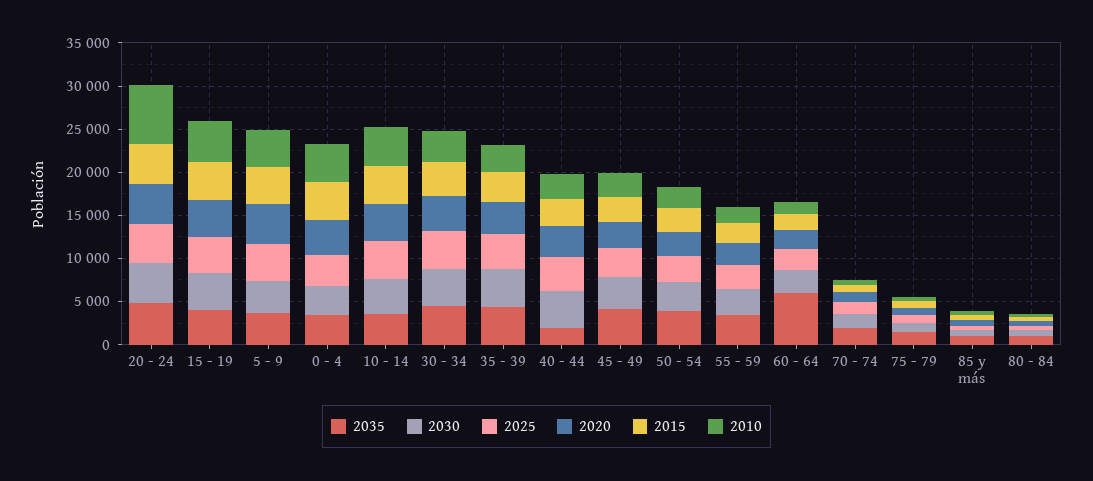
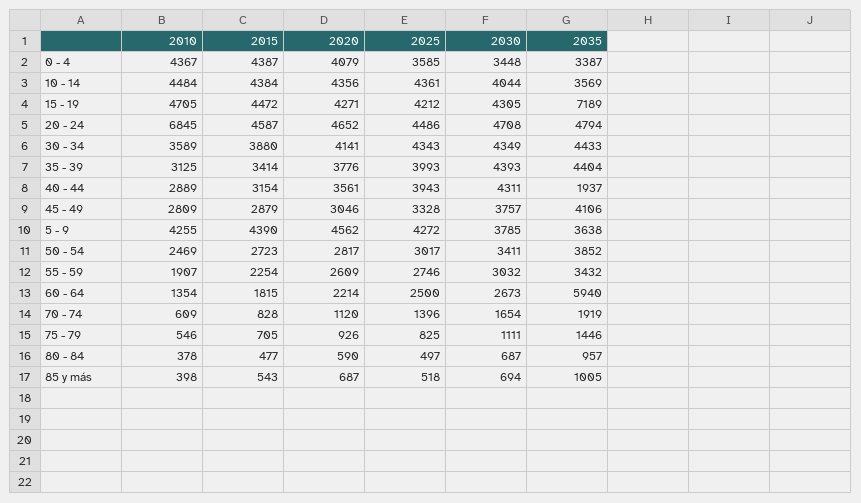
2035, 15 - 19: 4000 -> 7189

